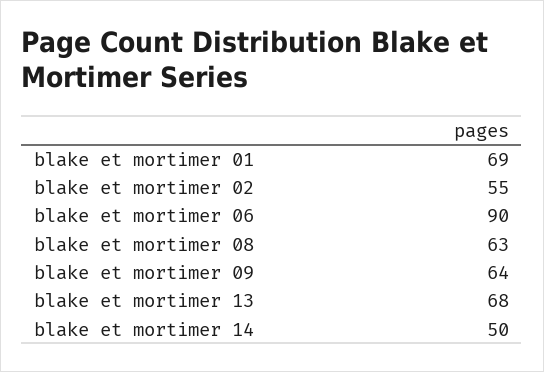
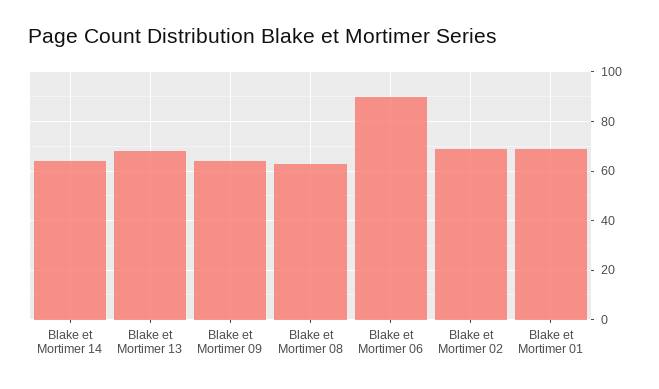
blake et mortimer 02: 55 -> 70
blake et mortimer 14: 50 -> 65

